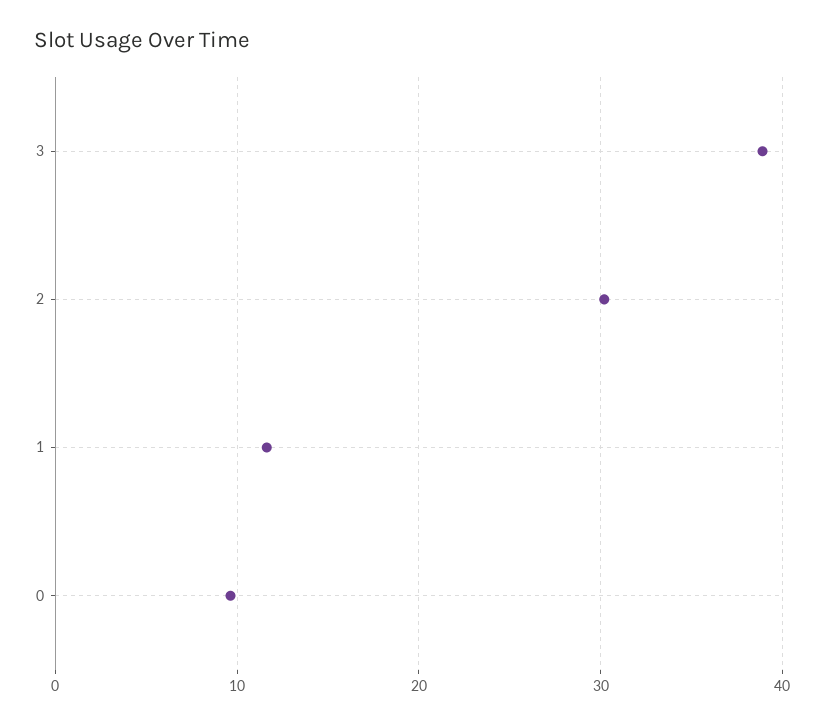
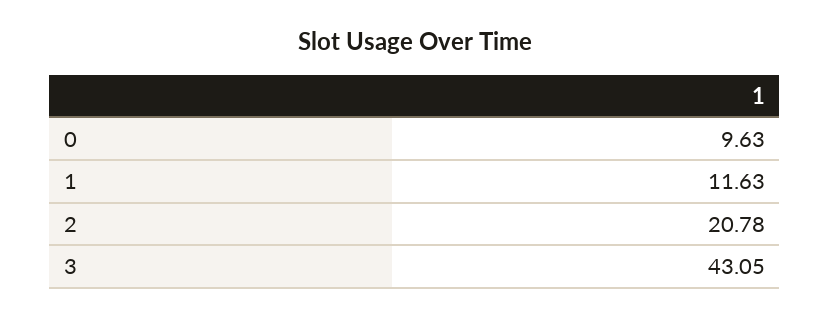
3: 39 -> 43.05
2: 30 -> 20.78

